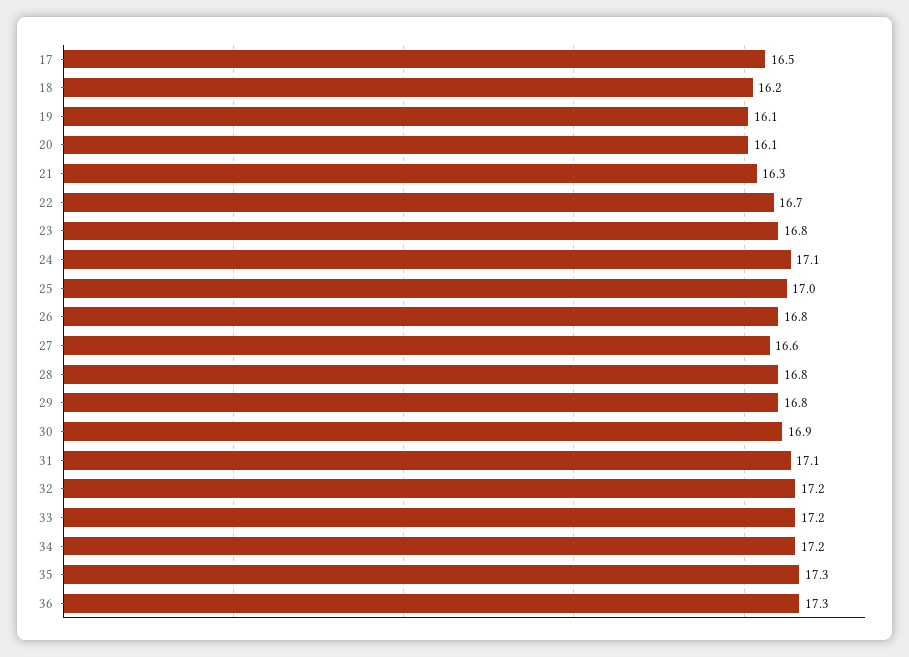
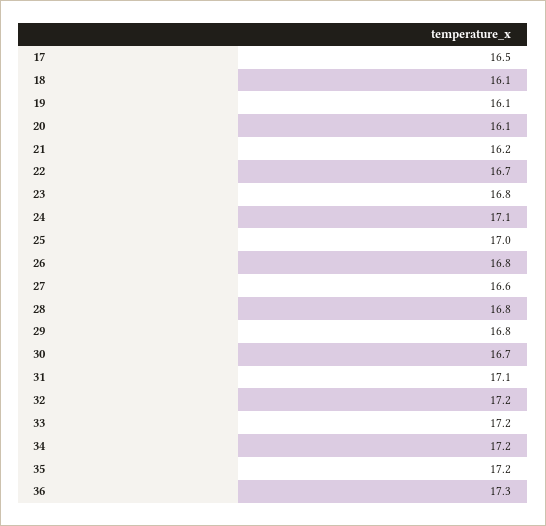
18: 16.2 -> 16.1
21: 16.3 -> 16.2
30: 16.9 -> 16.7
35: 17.3 -> 17.2

